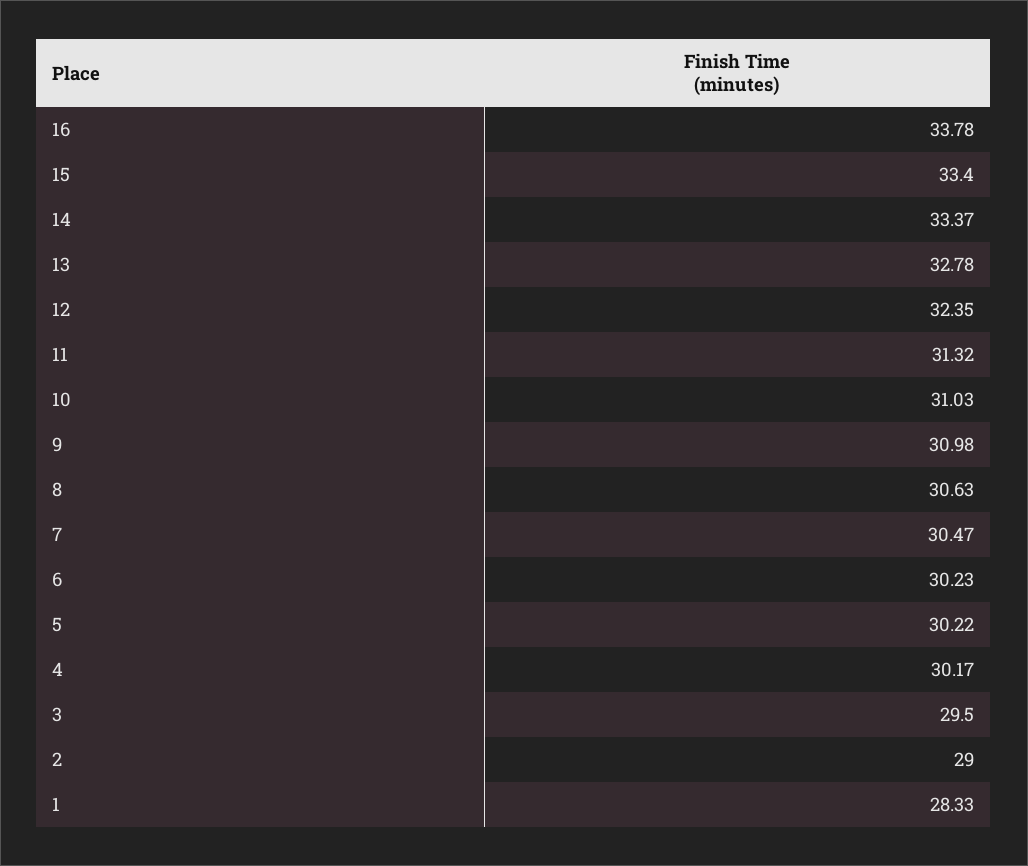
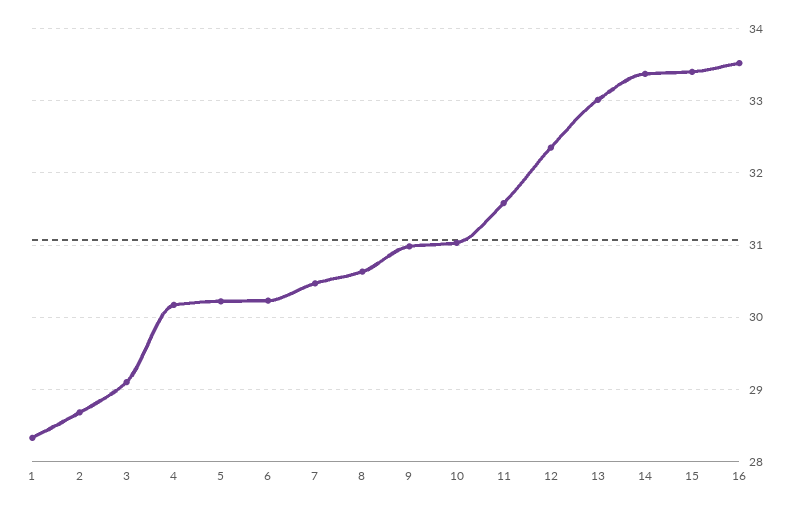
16: 33.78 -> 33.5
13: 32.78 -> 33
11: 31.32 -> 31.6
3: 29.5 -> 29.1
2: 29 -> 28.7

